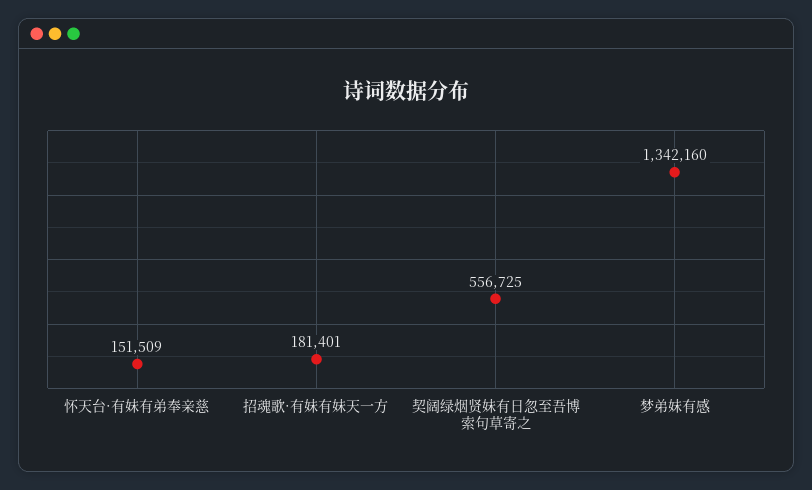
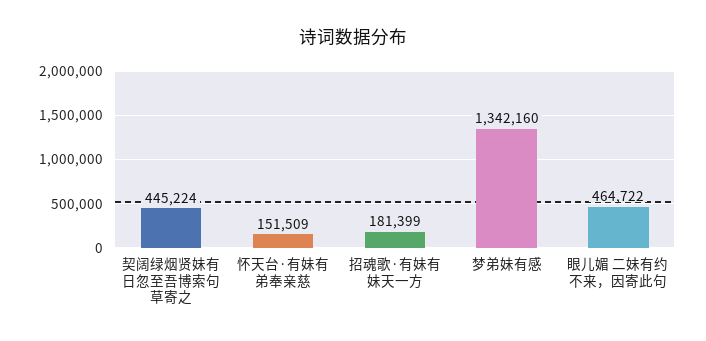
招魂歌·有妹有妹天一方: 181401 -> 181399
契阔绿烟贤妹有日忽至吾博索句草寄之: 556725 -> 445224
眼儿媚 二妹有约不来，因寄此句: none -> 464722

